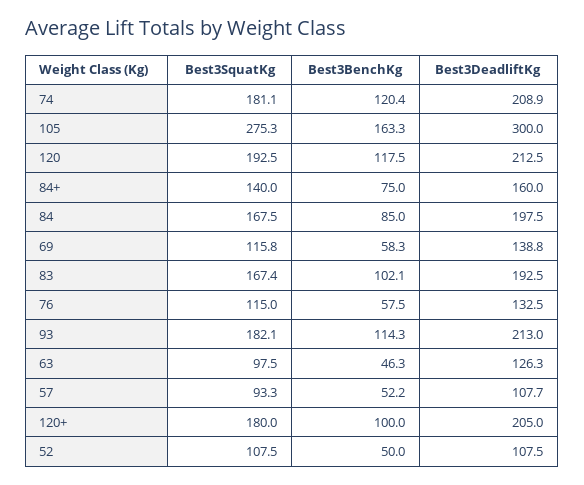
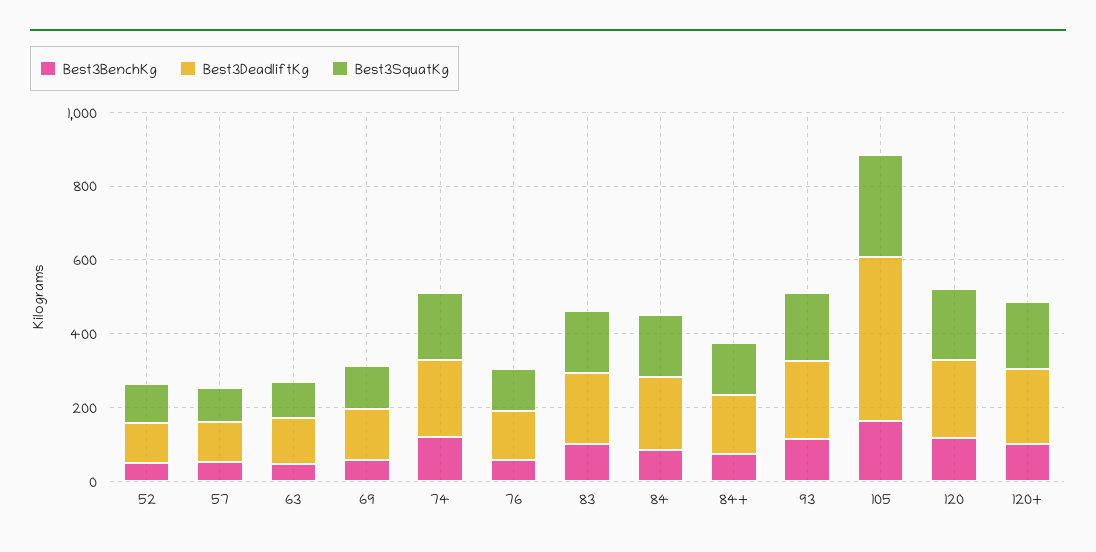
Best3DeadliftKg, 105: 300 -> 450

